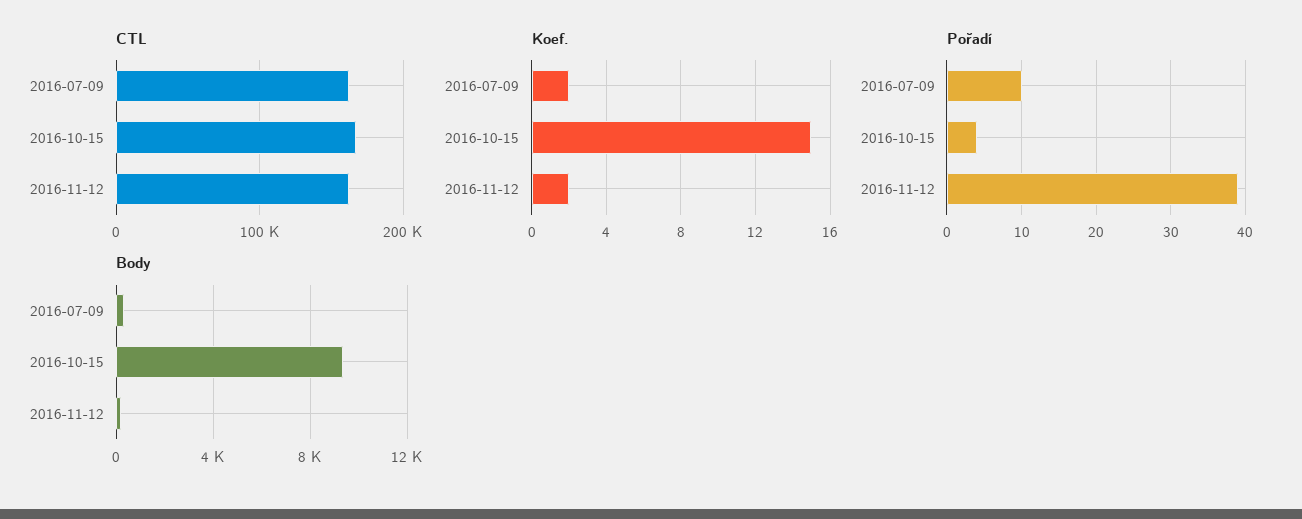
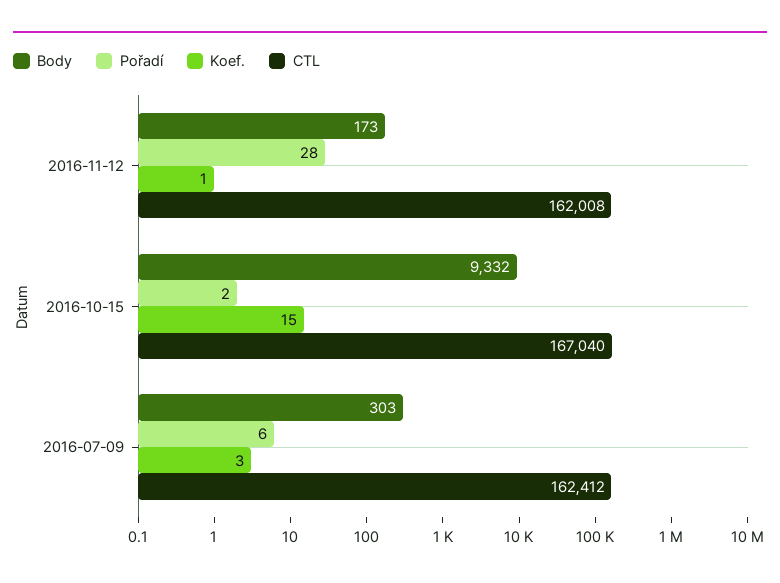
Koef., 2016-07-09: 2 -> 3
Koef., 2016-11-12: 2 -> 1
Pořadí, 2016-07-09: 10 -> 6
Pořadí, 2016-10-15: 4 -> 2
Pořadí, 2016-11-12: 39 -> 28

